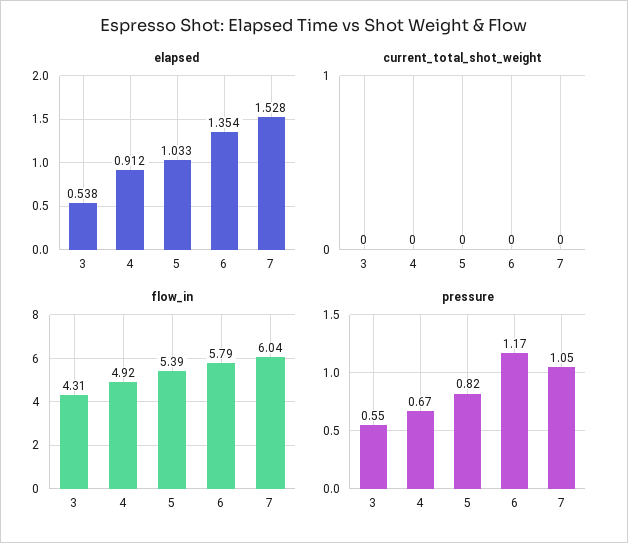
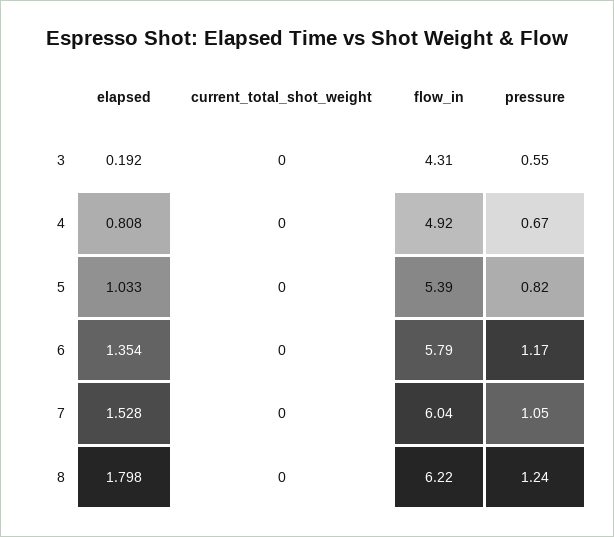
elapsed, 3: 0.538 -> 0.192
elapsed, 4: 0.912 -> 0.808
elapsed, 8: none -> 1.798
current_total_shot_weight, 8: none -> 0
flow_in, 8: none -> 6.22
pressure, 8: none -> 1.24

